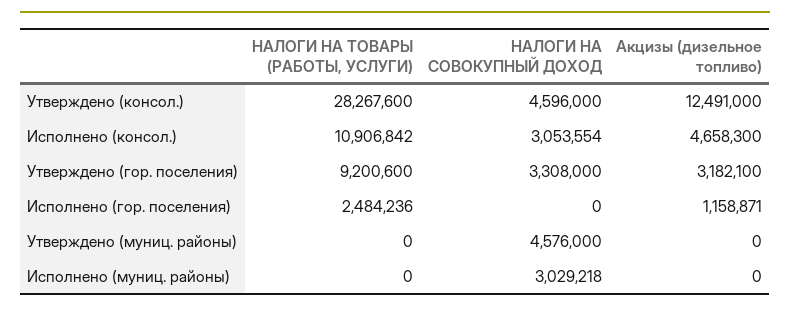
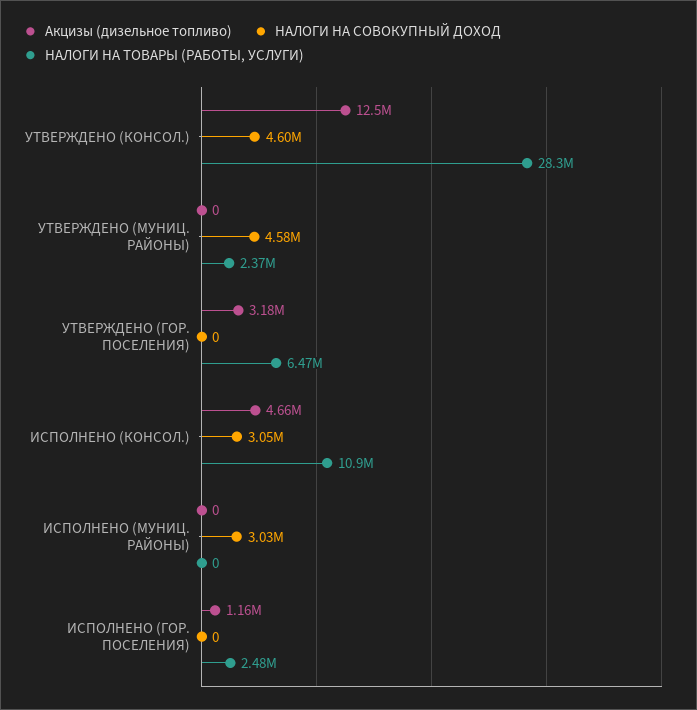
НАЛОГИ НА ТОВАРЫ (РАБОТЫ, УСЛУГИ), Утверждено (гор. поселения): 9200600 -> 6470000
НАЛОГИ НА СОВОКУПНЫЙ ДОХОД, Утверждено (гор. поселения): 3308000 -> 0
НАЛОГИ НА ТОВАРЫ (РАБОТЫ, УСЛУГИ), Утверждено (муниц. районы): 0 -> 2370000

